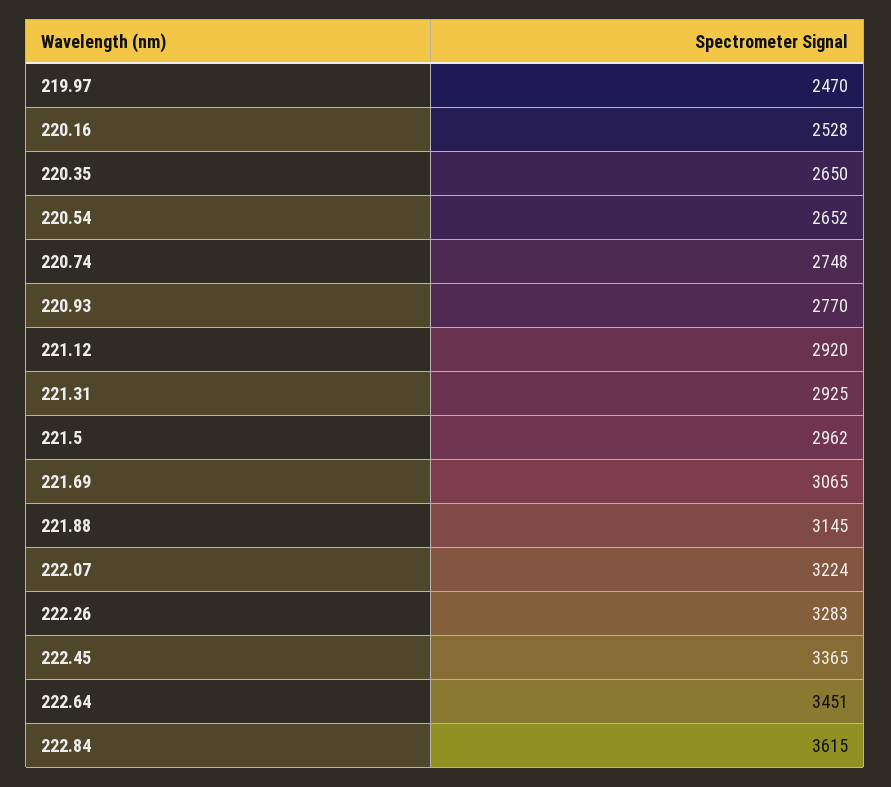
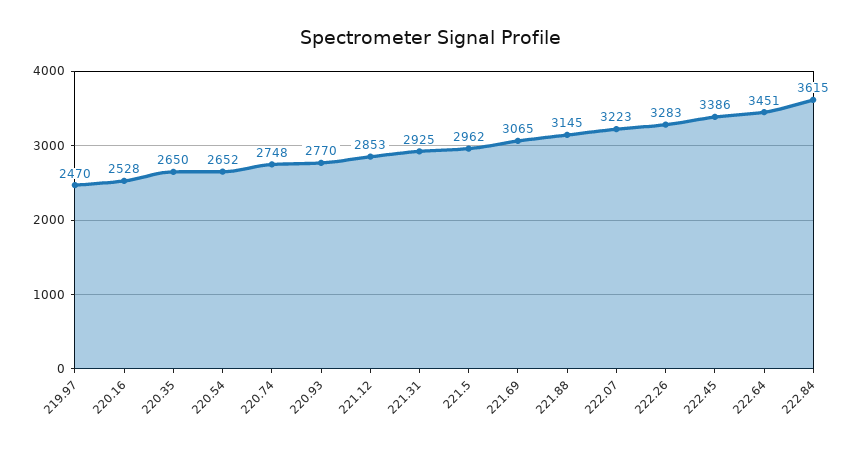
221.12: 2920 -> 2853
222.07: 3224 -> 3223
222.45: 3365 -> 3386

